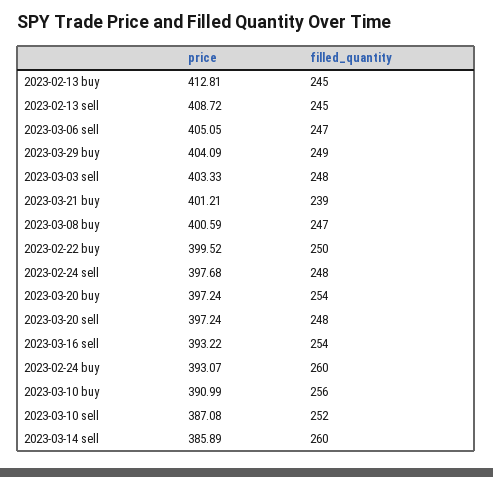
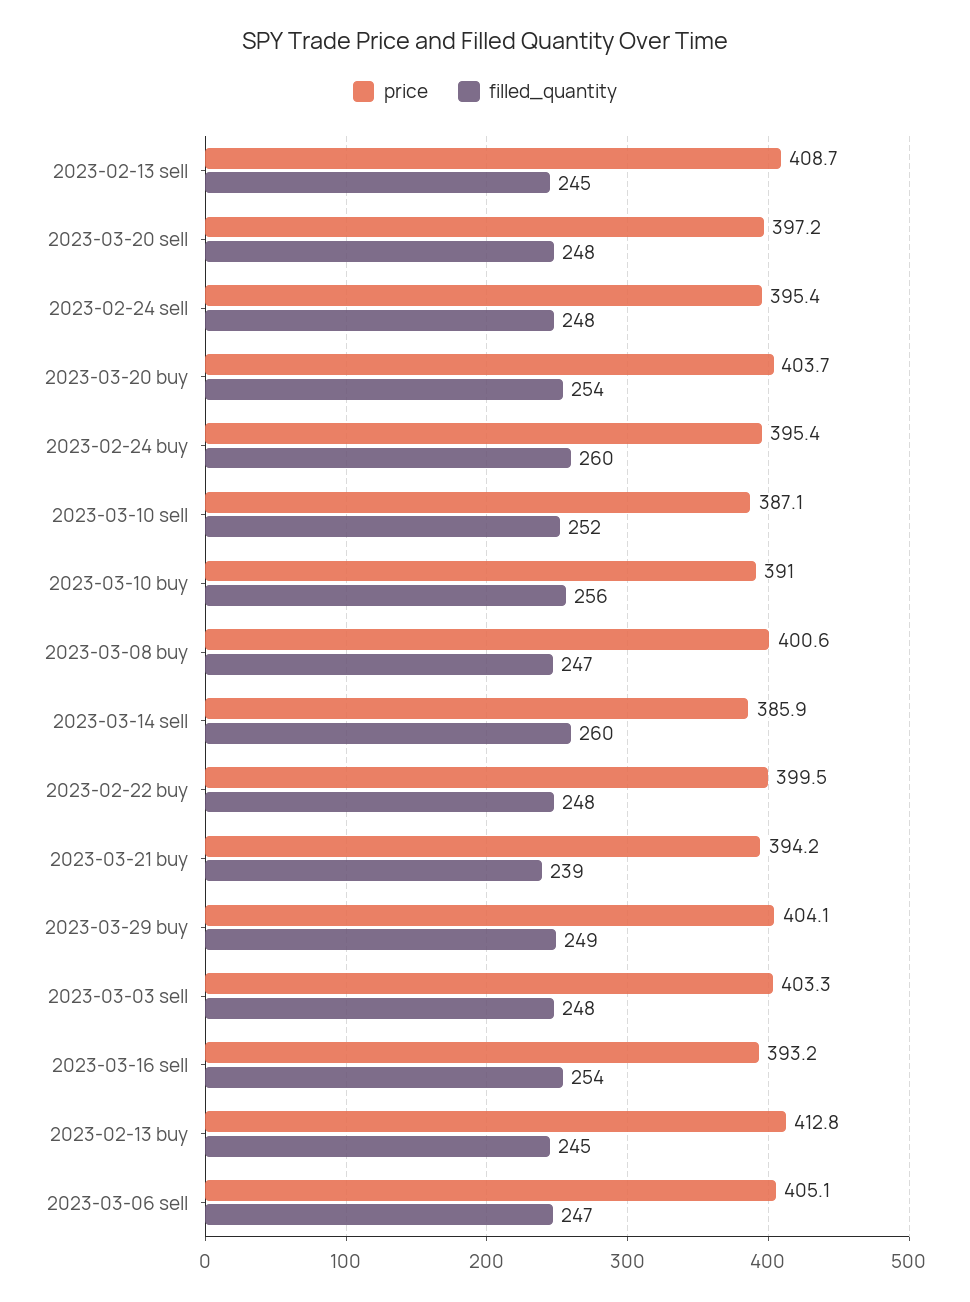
price, 2023-03-21 buy: 401.21 -> 394.2
filled_quantity, 2023-02-22 buy: 250 -> 248
price, 2023-02-24 sell: 397.68 -> 395.4
price, 2023-03-20 buy: 397.24 -> 403.7
price, 2023-02-24 buy: 393.07 -> 395.4

